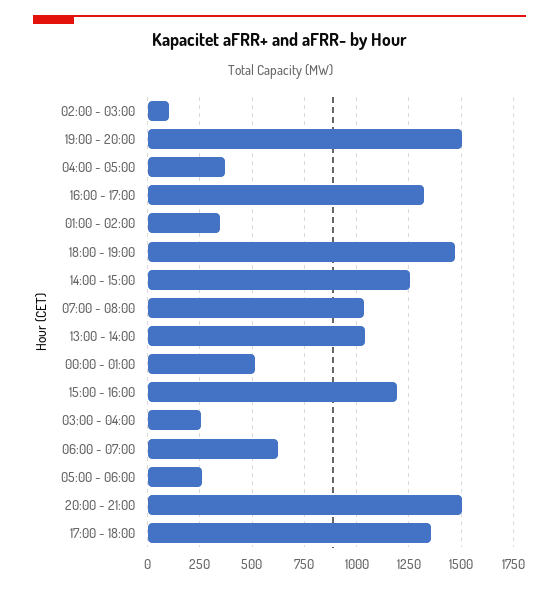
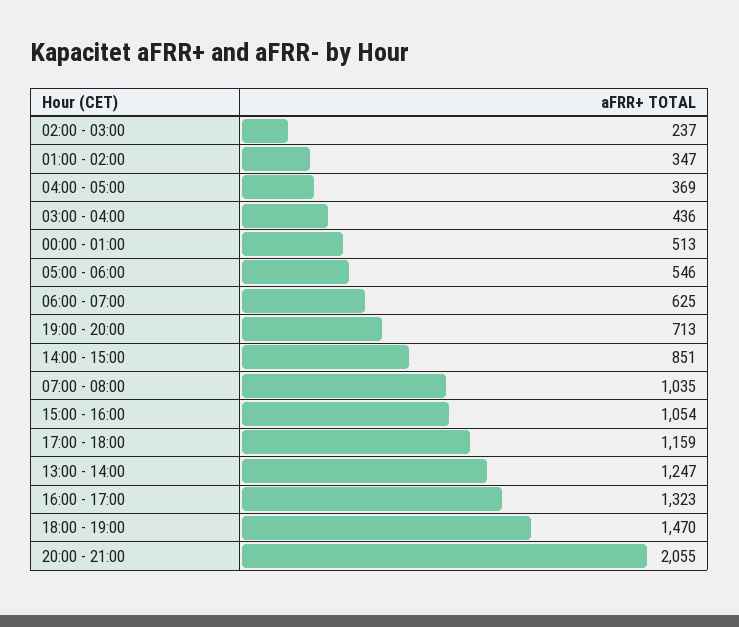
02:00 - 03:00: 100 -> 237
19:00 - 20:00: 1500 -> 713
14:00 - 15:00: 1250 -> 851
13:00 - 14:00: 1050 -> 1247
15:00 - 16:00: 1200 -> 1054
03:00 - 04:00: 250 -> 436
05:00 - 06:00: 250 -> 546
20:00 - 21:00: 1500 -> 2055
17:00 - 18:00: 1350 -> 1159

